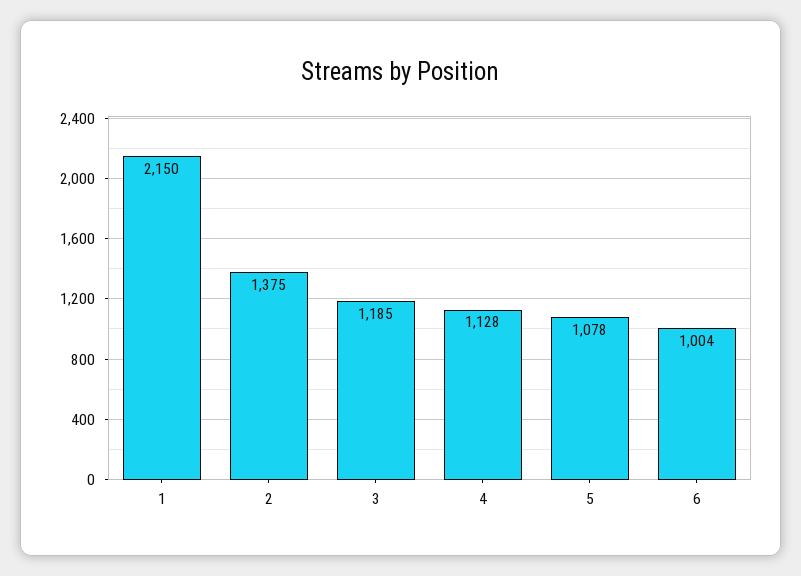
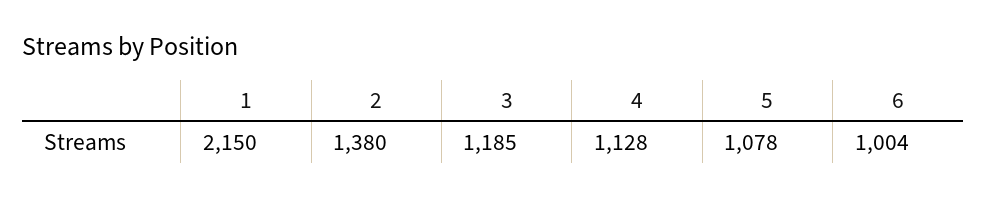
2: 1375 -> 1380

